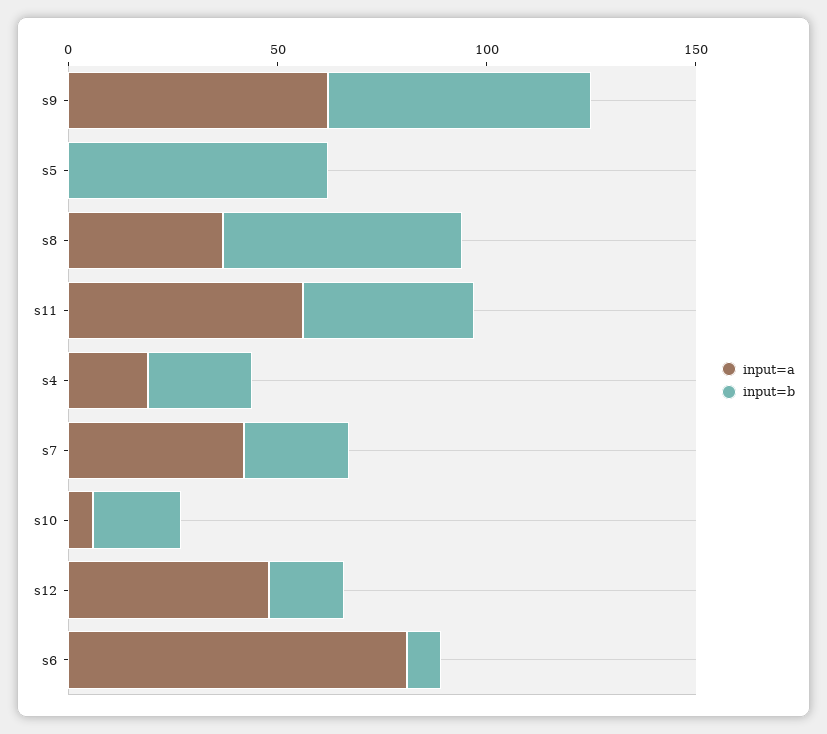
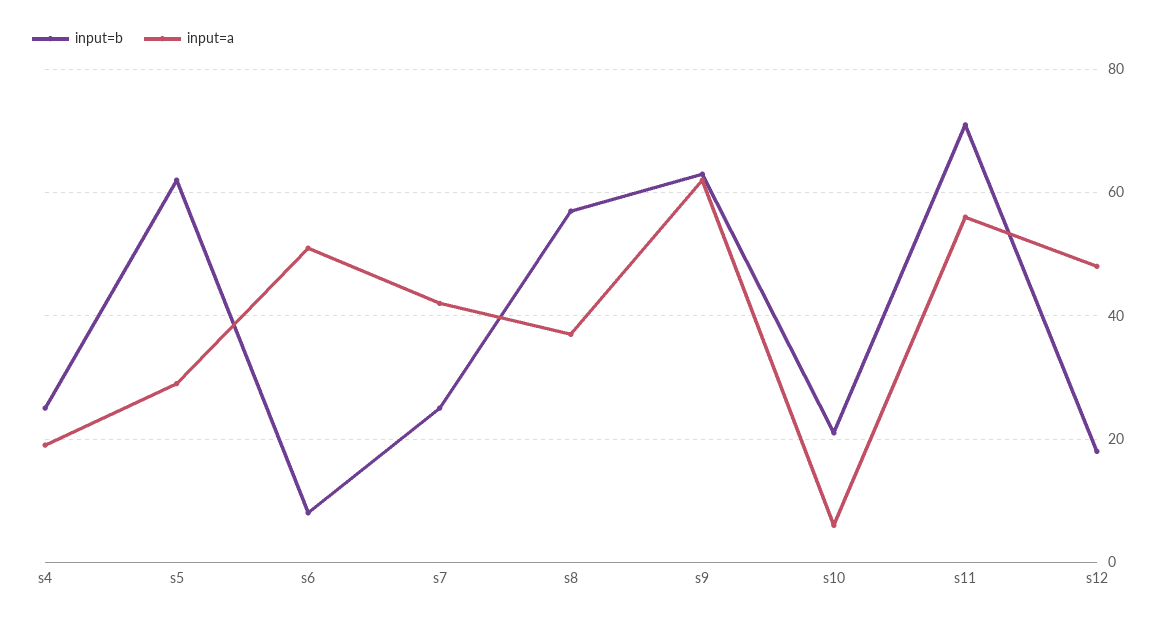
input=a, s5: 0 -> 30
input=b, s11: 40 -> 70
input=a, s6: 80 -> 50

